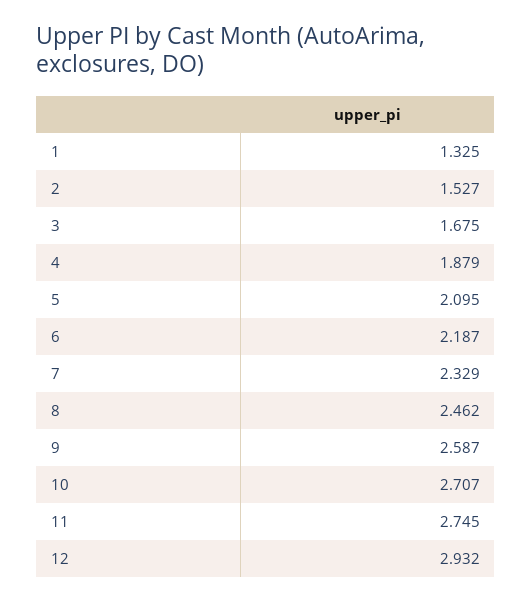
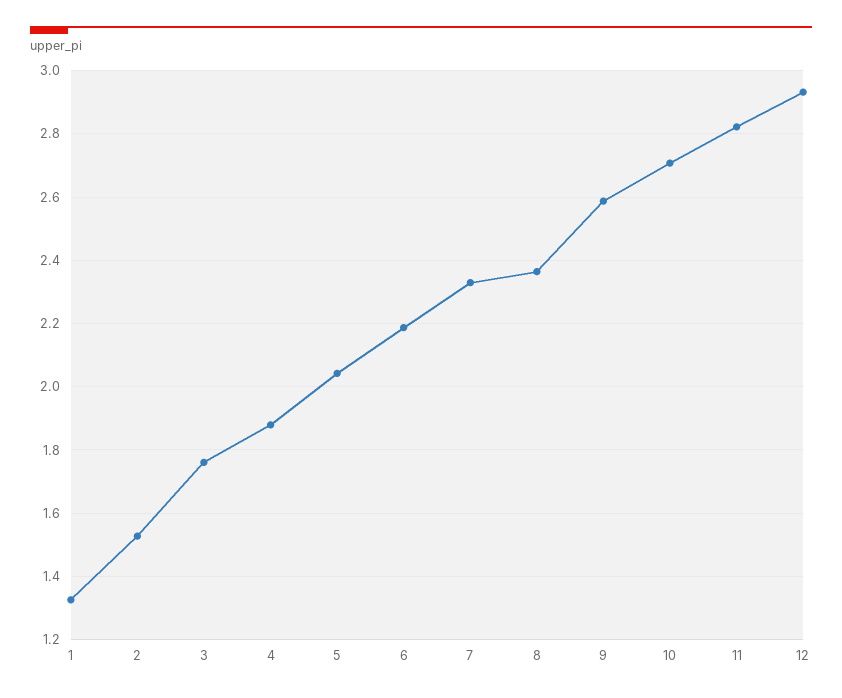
3: 1.675 -> 1.76
5: 2.095 -> 2.04
8: 2.462 -> 2.36
11: 2.745 -> 2.82

